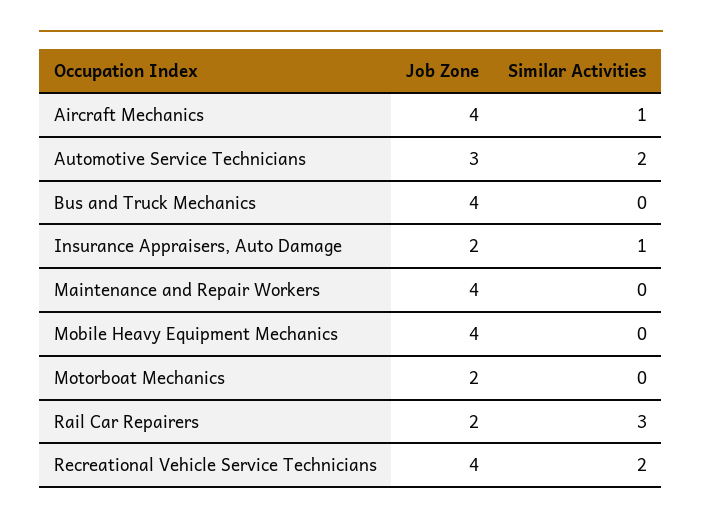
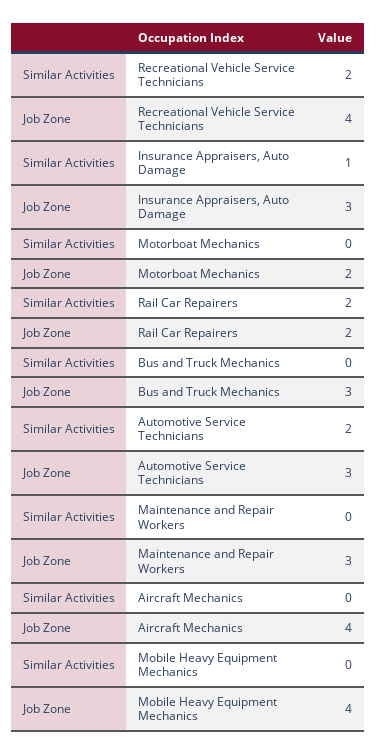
Similar Activities, Aircraft Mechanics: 1 -> 0
Job Zone, Bus and Truck Mechanics: 4 -> 3
Job Zone, Insurance Appraisers, Auto Damage: 2 -> 3
Job Zone, Maintenance and Repair Workers: 4 -> 3
Similar Activities, Rail Car Repairers: 3 -> 2

